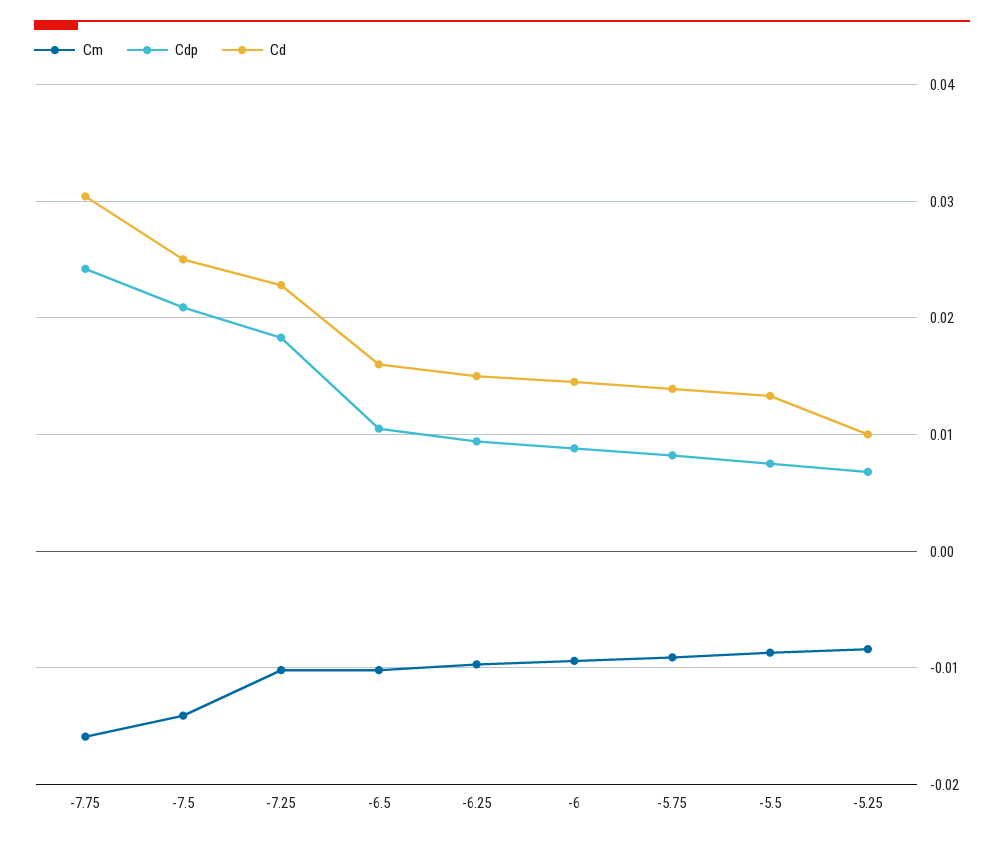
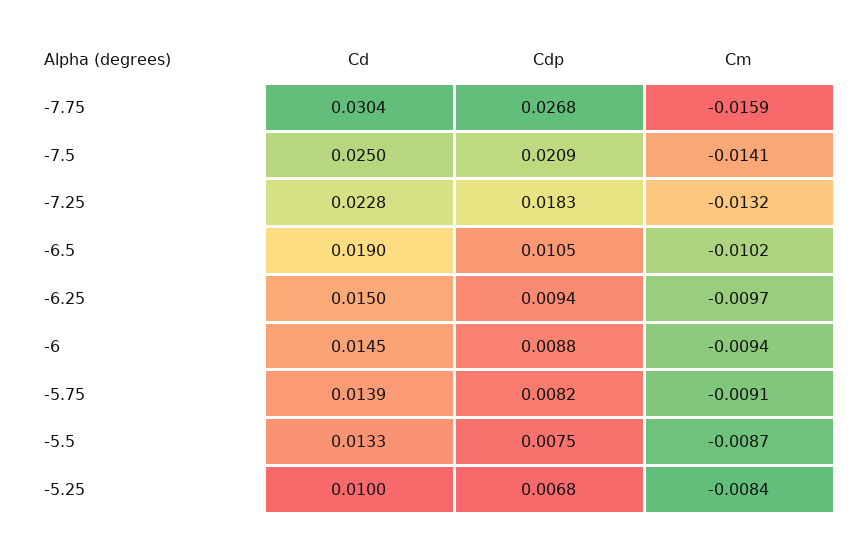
Cdp, -7.75: 0.024 -> 0.0268
Cm, -7.25: -0.01 -> -0.0132
Cd, -6.5: 0.016 -> 0.019

